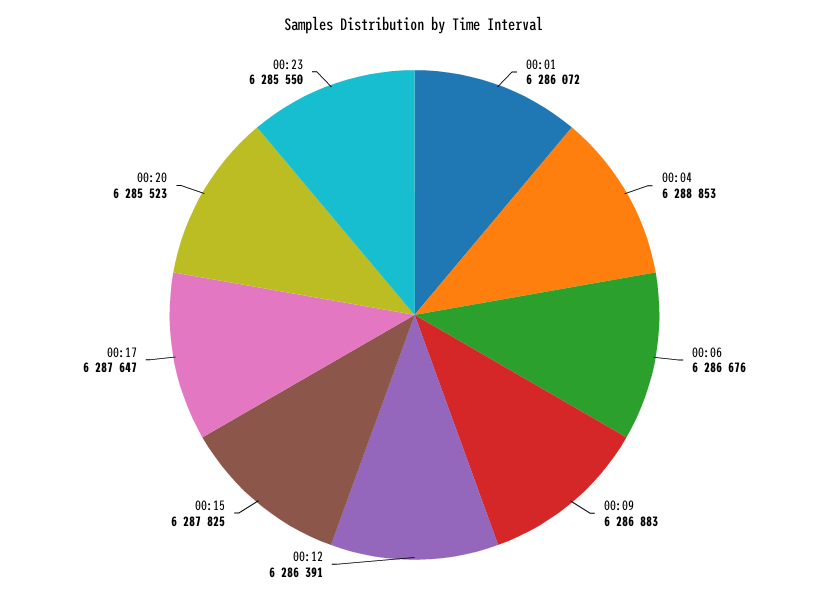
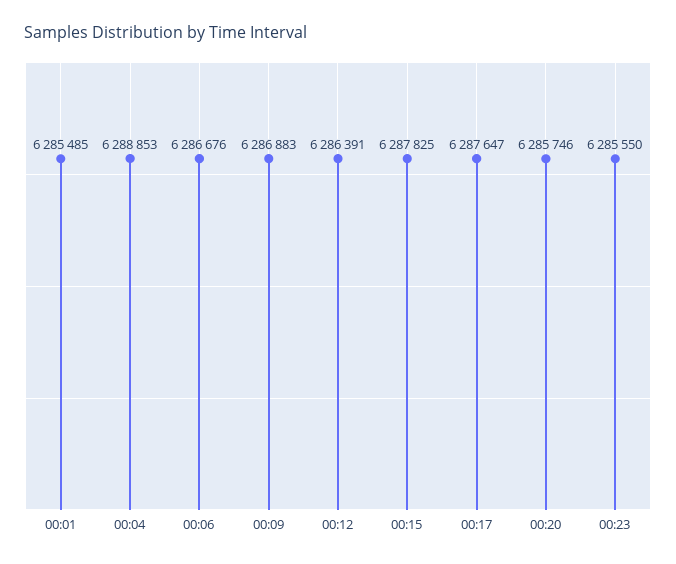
00:01: 6286072 -> 6285485
00:20: 6285523 -> 6285746

